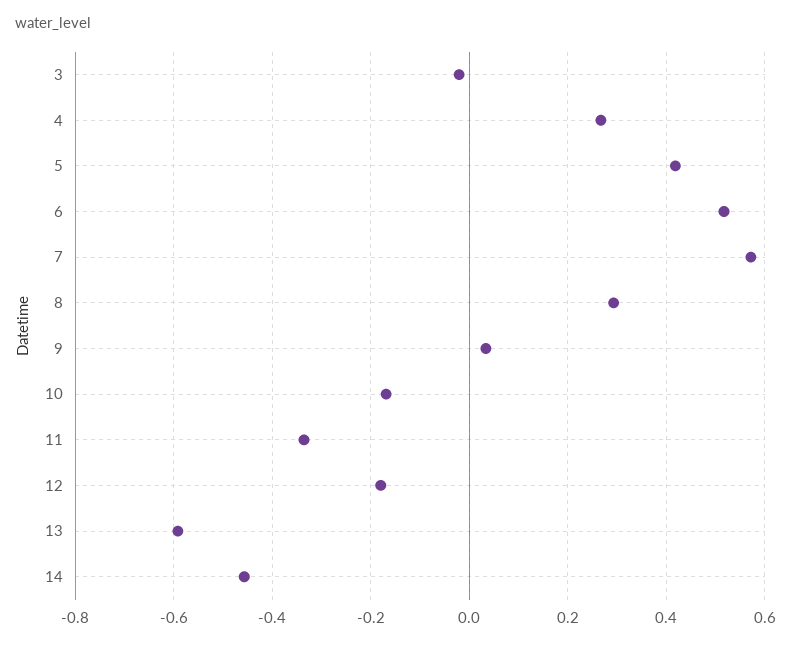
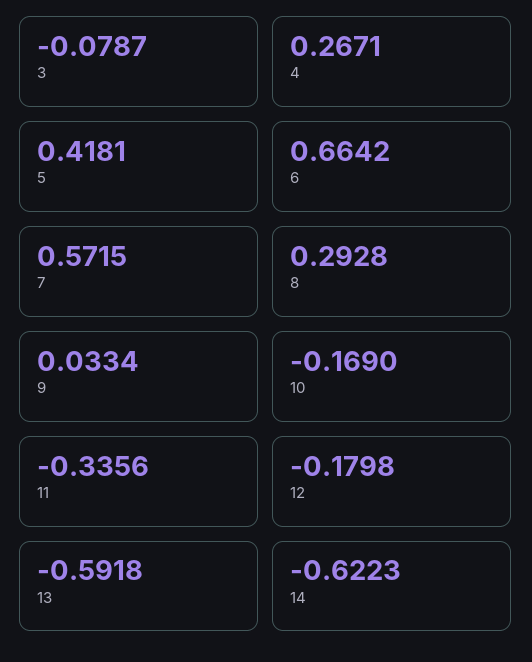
3: -0.02 -> -0.0787
6: 0.52 -> 0.6642
14: -0.46 -> -0.6223

